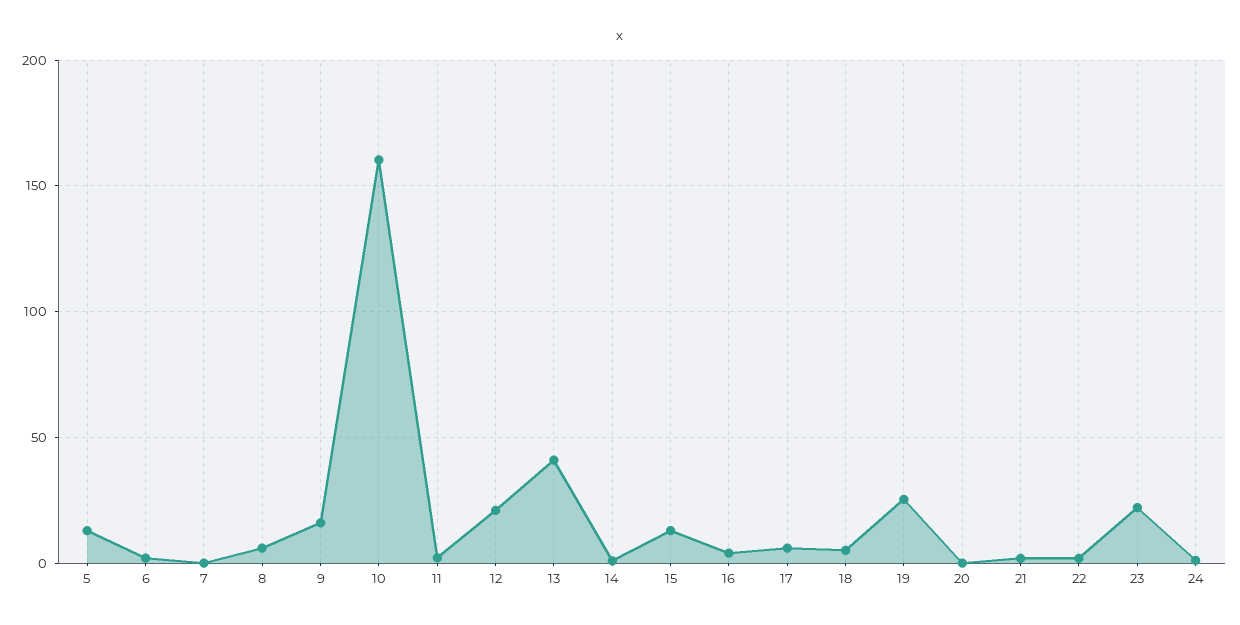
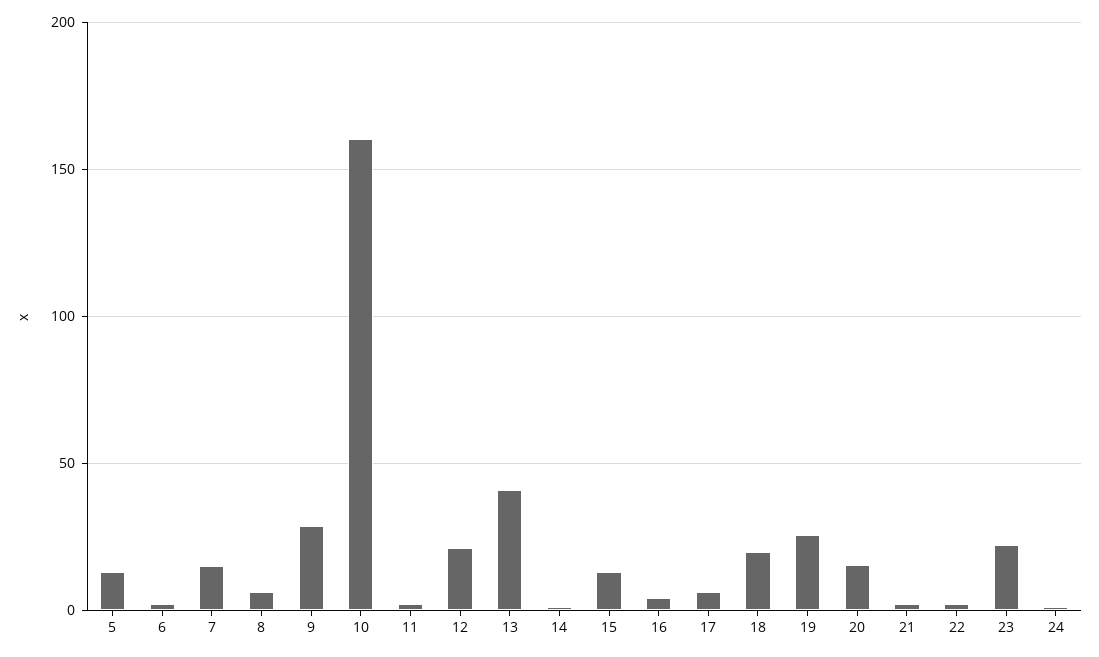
7: 0 -> 15
9: 15 -> 30
18: 5 -> 20
20: 0 -> 15

